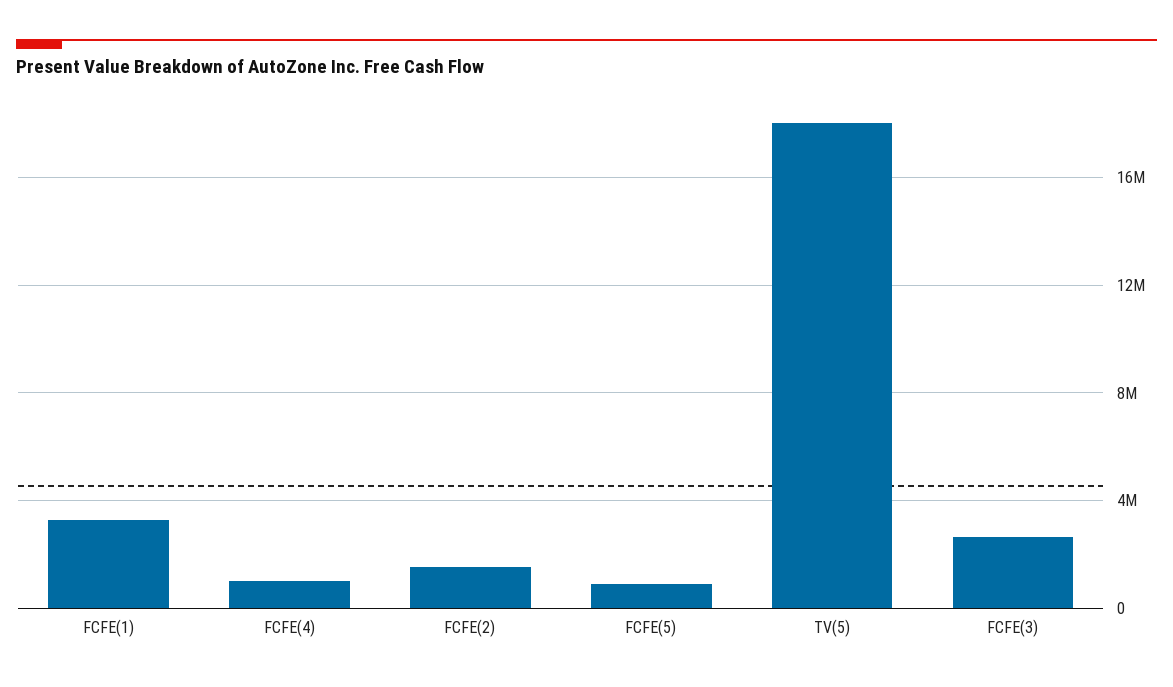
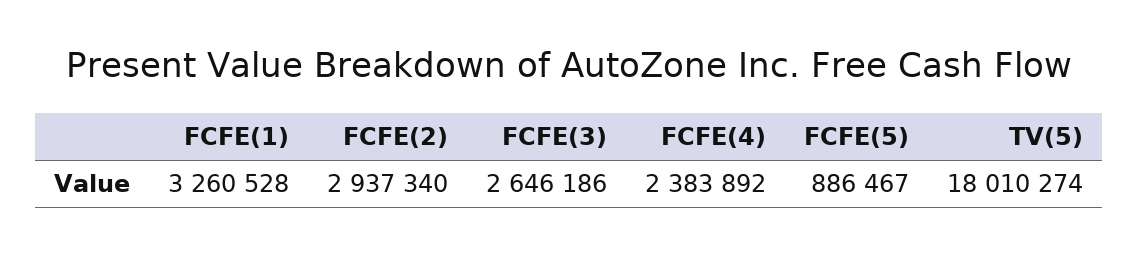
FCFE(4): 1000000 -> 2383892
FCFE(2): 1500000 -> 2937340

